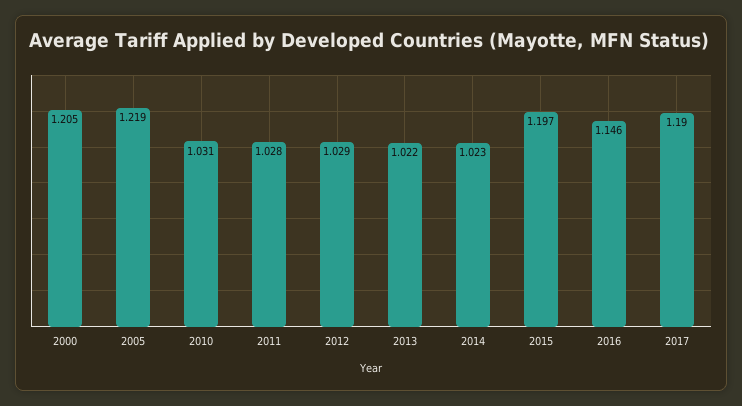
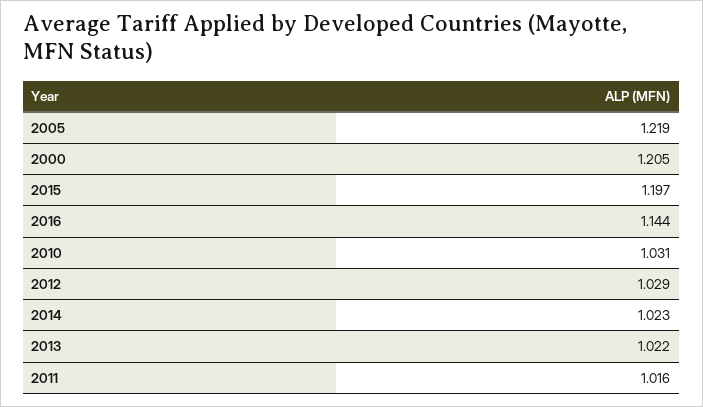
2011: 1.028 -> 1.016
2016: 1.146 -> 1.144
2017: 1.19 -> none

